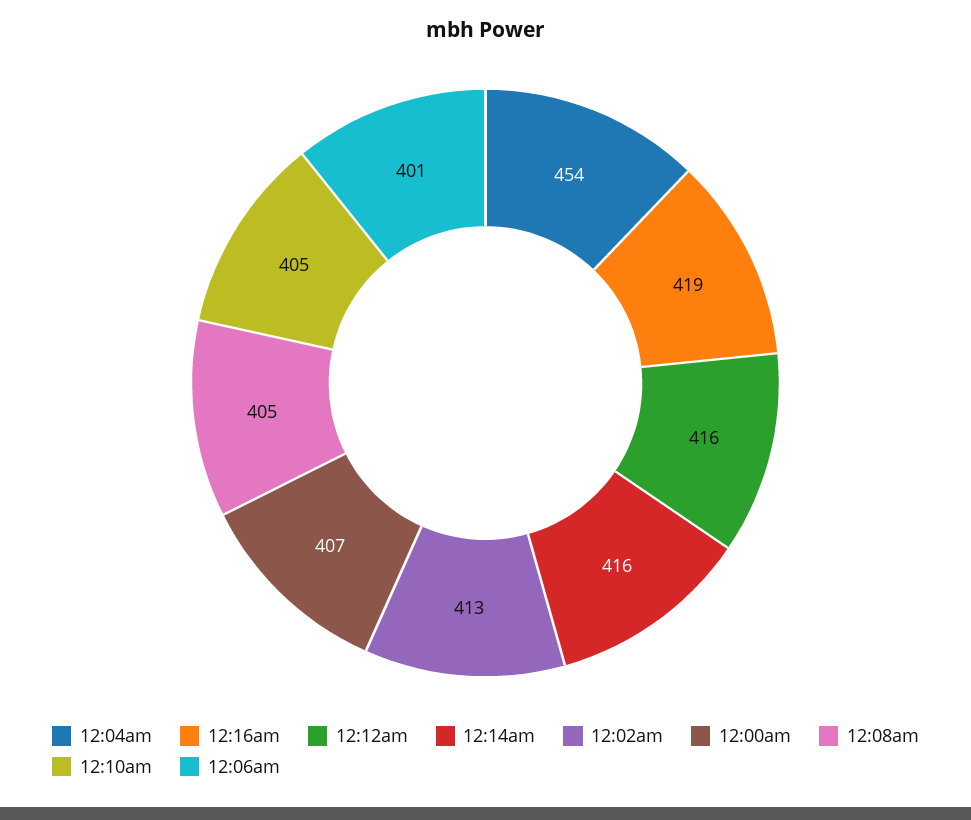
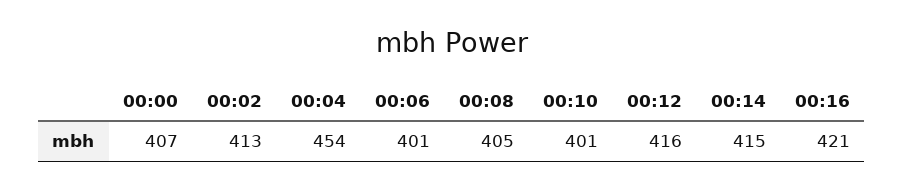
12:16am: 419 -> 421
12:14am: 416 -> 415
12:10am: 405 -> 401

